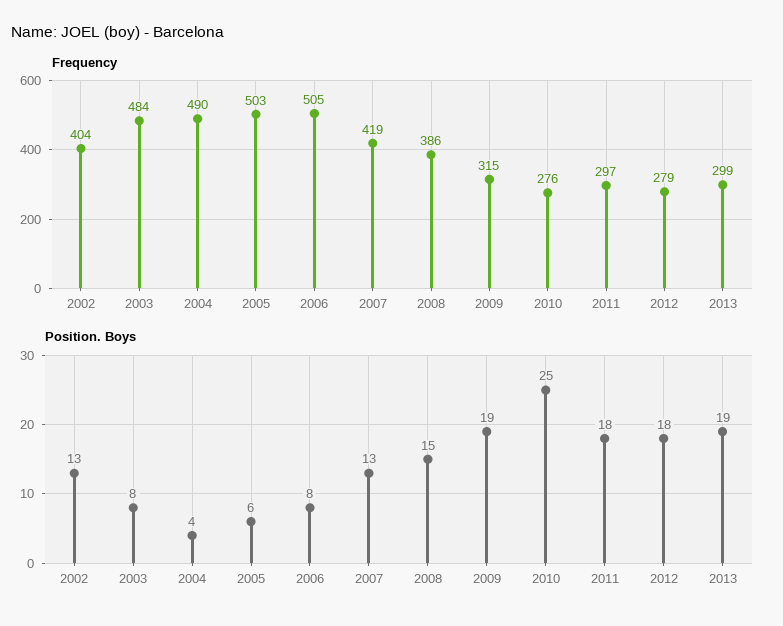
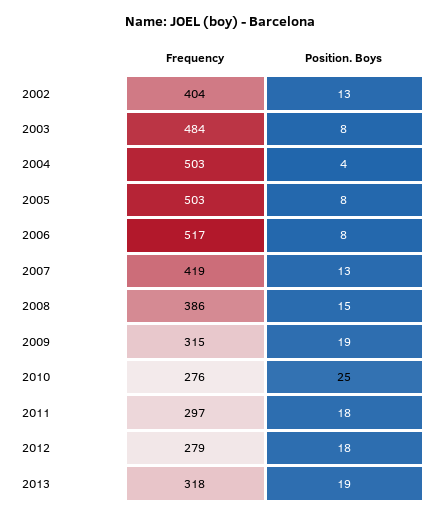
Frequency, 2004: 490 -> 503
Frequency, 2006: 505 -> 517
Frequency, 2013: 299 -> 318
Position. Boys, 2005: 6 -> 8

